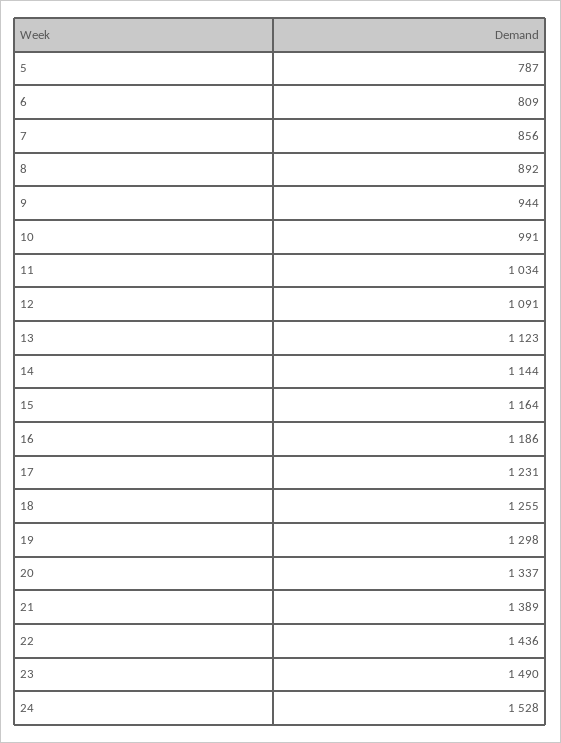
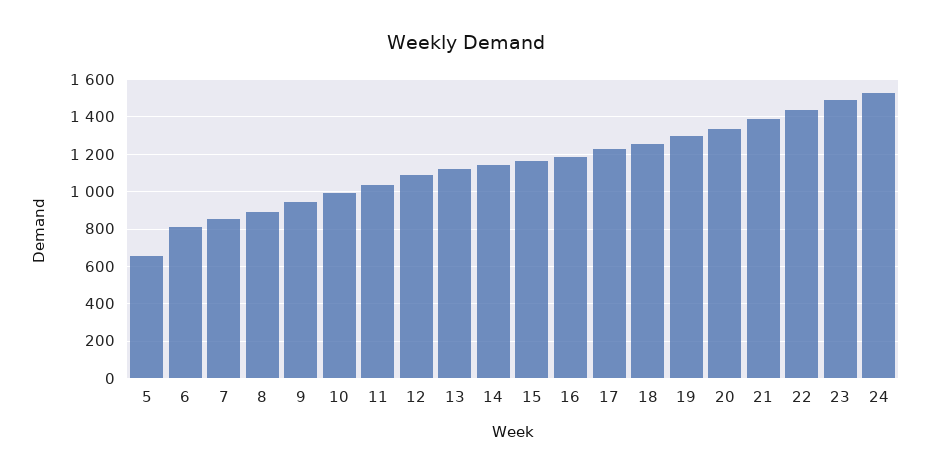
5: 787 -> 650

